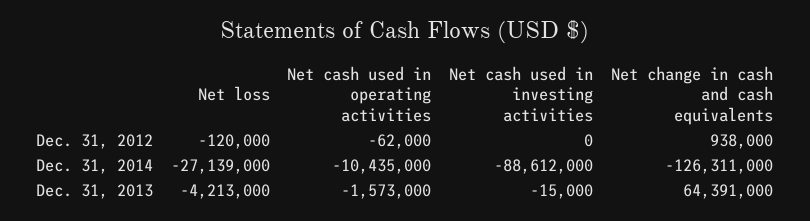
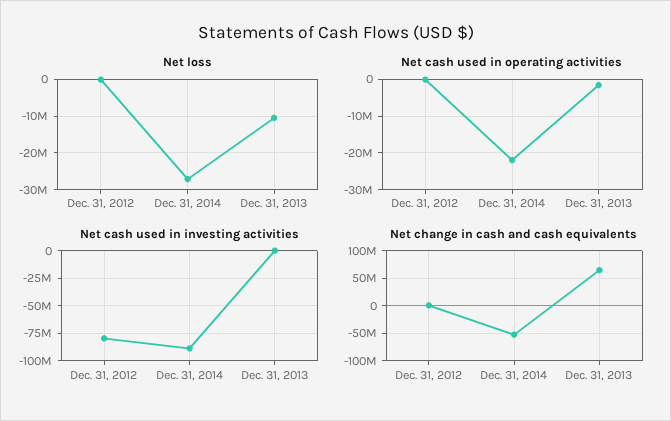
Net cash used in investing activities, Dec. 31, 2012: 0 -> -75000000
Net cash used in operating activities, Dec. 31, 2014: -10435000 -> -22000000
Net change in cash and cash equivalents, Dec. 31, 2014: -126311000 -> -50000000
Net loss, Dec. 31, 2013: -4213000 -> -10000000

